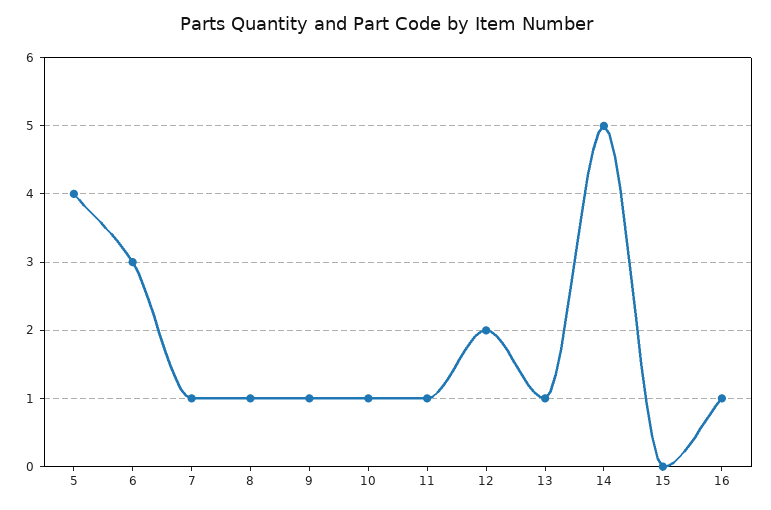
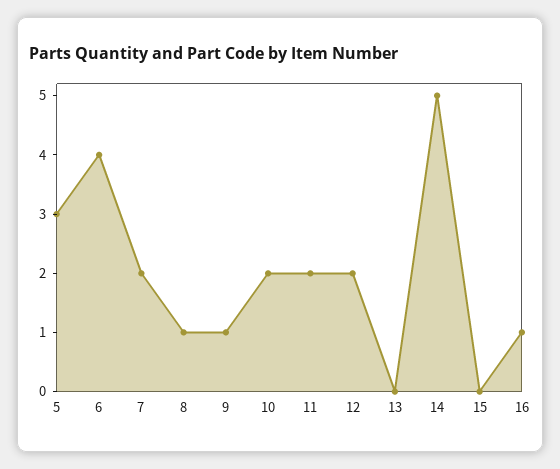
5: 4 -> 3
6: 3 -> 4
7: 1 -> 2
10: 1 -> 2
11: 1 -> 2
13: 1 -> 0

